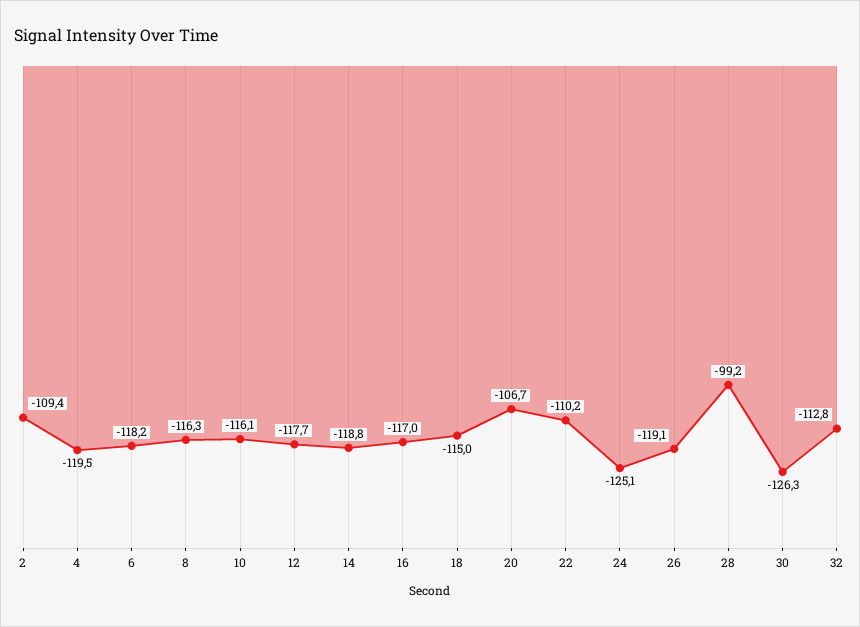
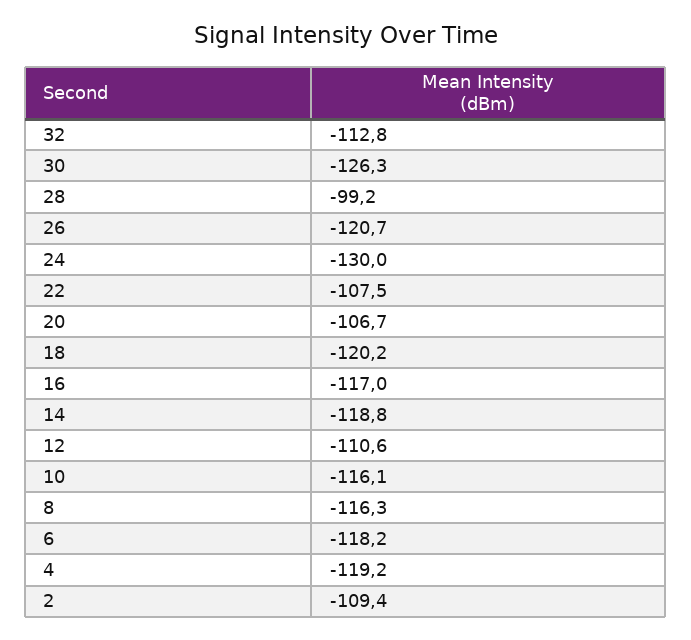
4: -119.5 -> -119.2
12: -117.7 -> -110.6
18: -115 -> -120.2
22: -110.2 -> -107.5
24: -125.1 -> -130
26: -119.1 -> -120.7

